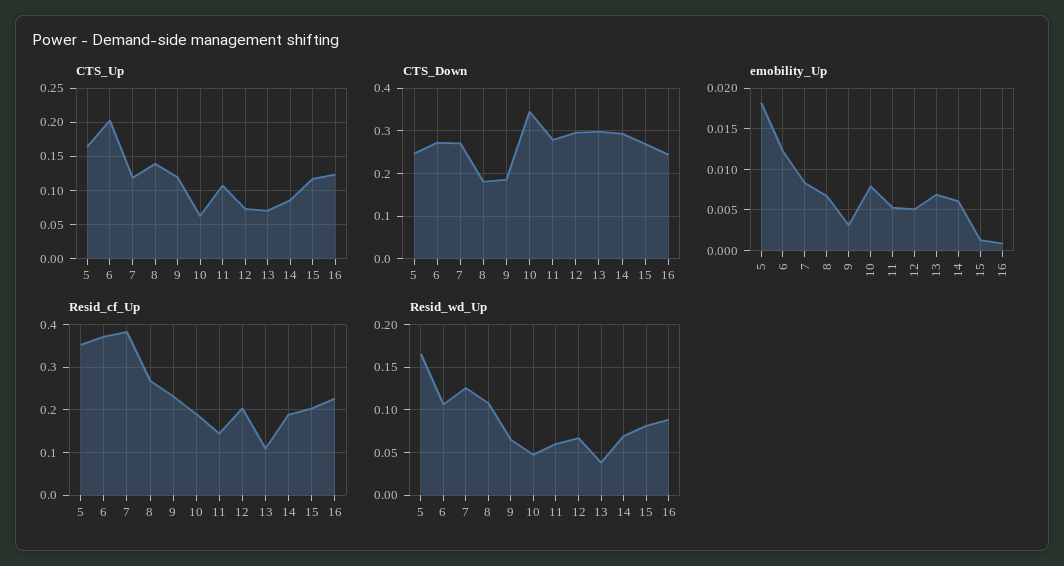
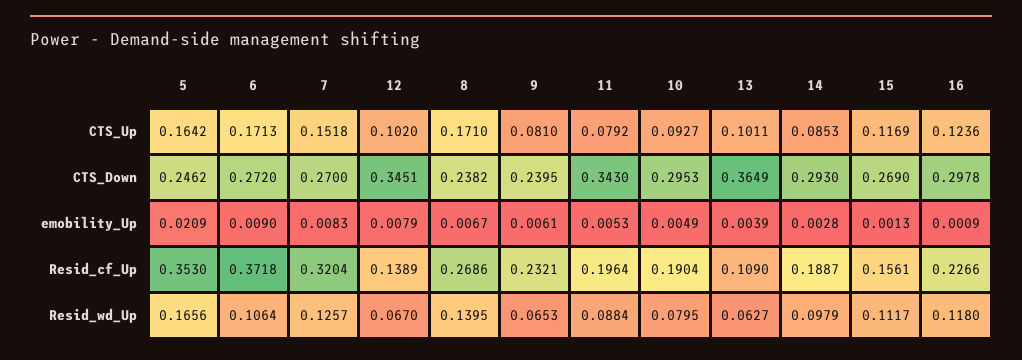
CTS_Up, 6: 0.2 -> 0.1713
CTS_Up, 7: 0.12 -> 0.1518
CTS_Up, 8: 0.14 -> 0.171
CTS_Up, 9: 0.12 -> 0.081
CTS_Up, 10: 0.06 -> 0.0927
CTS_Up, 11: 0.11 -> 0.0792
CTS_Up, 12: 0.07 -> 0.102
CTS_Up, 13: 0.07 -> 0.1011
CTS_Down, 8: 0.18 -> 0.2382
CTS_Down, 9: 0.18 -> 0.2395
CTS_Down, 10: 0.34 -> 0.2953
CTS_Down, 11: 0.28 -> 0.343
CTS_Down, 12: 0.3 -> 0.3451
CTS_Down, 13: 0.3 -> 0.3649
CTS_Down, 16: 0.24 -> 0.2978
emobility_Up, 5: 0.018 -> 0.0209
emobility_Up, 6: 0.012 -> 0.009
emobility_Up, 9: 0.003 -> 0.0061
emobility_Up, 10: 0.008 -> 0.0049
emobility_Up, 12: 0.005 -> 0.0079
emobility_Up, 13: 0.007 -> 0.0039
emobility_Up, 14: 0.006 -> 0.0028
Resid_cf_Up, 7: 0.38 -> 0.3204
Resid_cf_Up, 11: 0.14 -> 0.1964
Resid_cf_Up, 12: 0.2 -> 0.1389
Resid_cf_Up, 15: 0.2 -> 0.1561
Resid_wd_Up, 8: 0.11 -> 0.1395
Resid_wd_Up, 10: 0.05 -> 0.0795
Resid_wd_Up, 11: 0.06 -> 0.0884
Resid_wd_Up, 13: 0.04 -> 0.0627
Resid_wd_Up, 14: 0.07 -> 0.0979
Resid_wd_Up, 15: 0.08 -> 0.1117
Resid_wd_Up, 16: 0.09 -> 0.118

